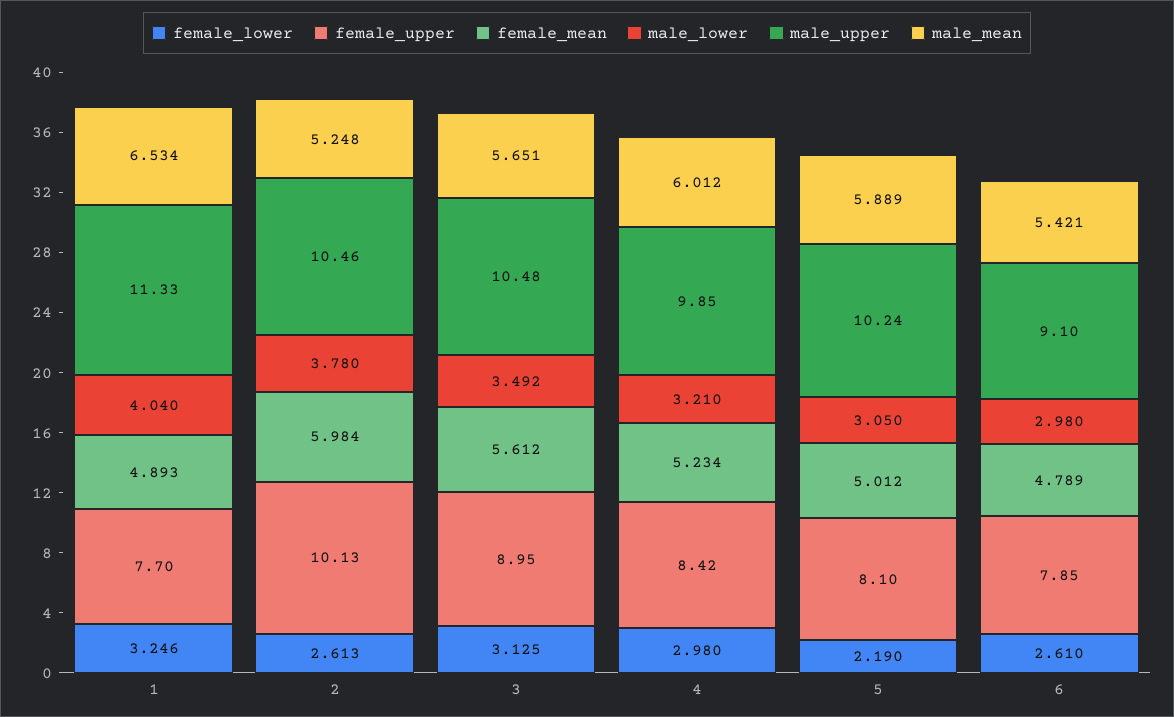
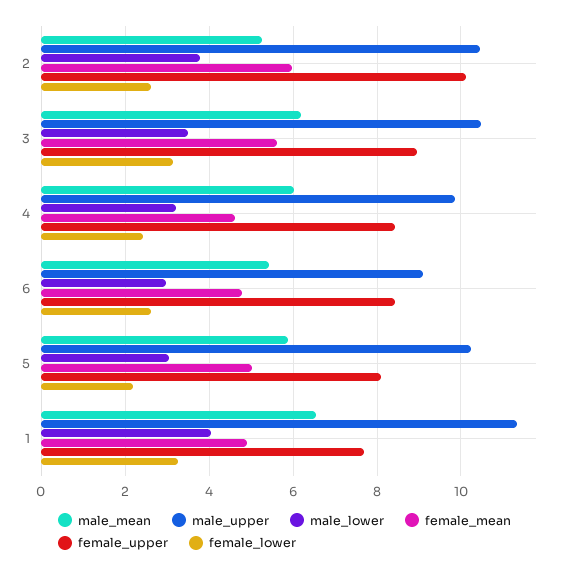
male_mean, 3: 5.651 -> 6.2
female_lower, 4: 2.98 -> 2.4
female_mean, 4: 5.234 -> 4.6
female_upper, 6: 7.85 -> 8.4

